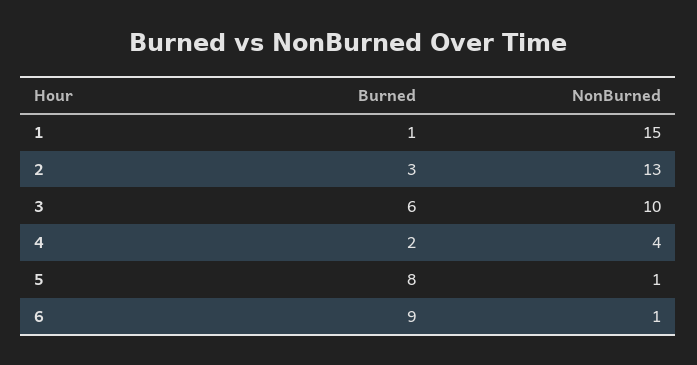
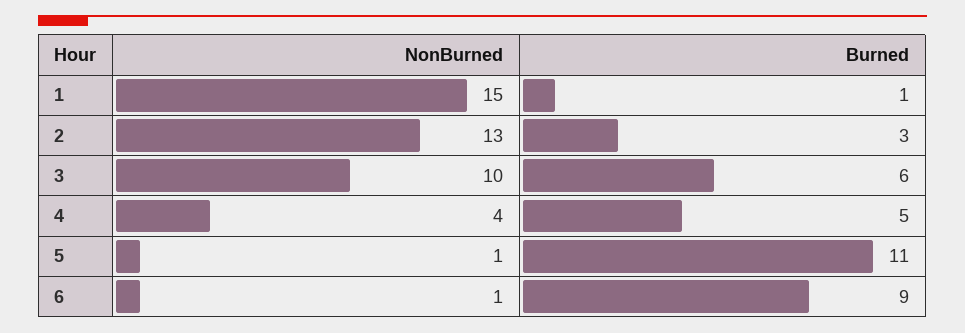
Burned, 4: 2 -> 5
Burned, 5: 8 -> 11

